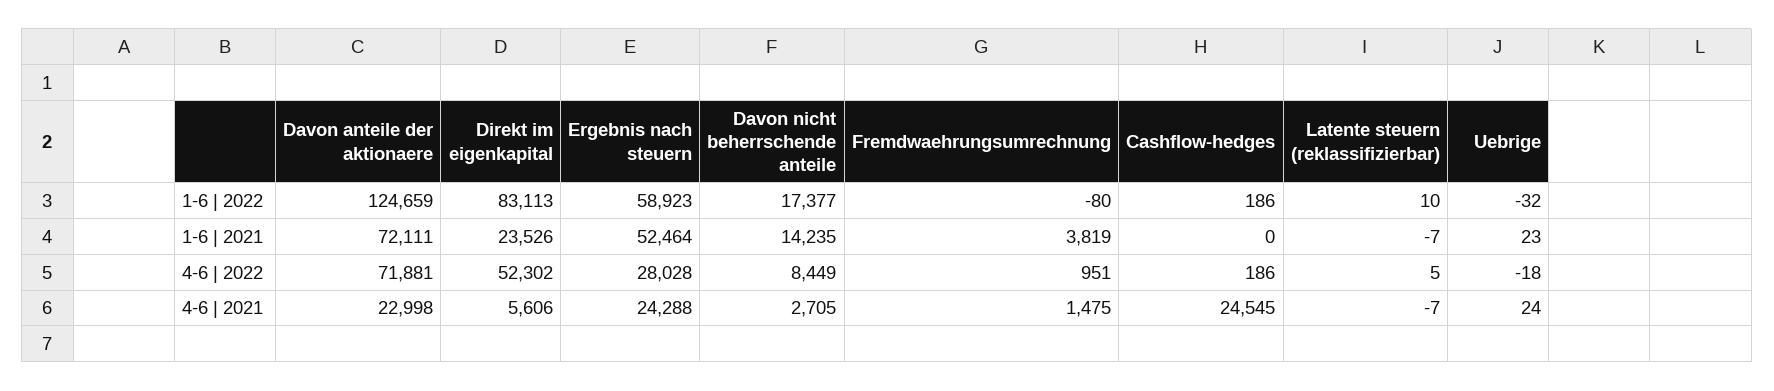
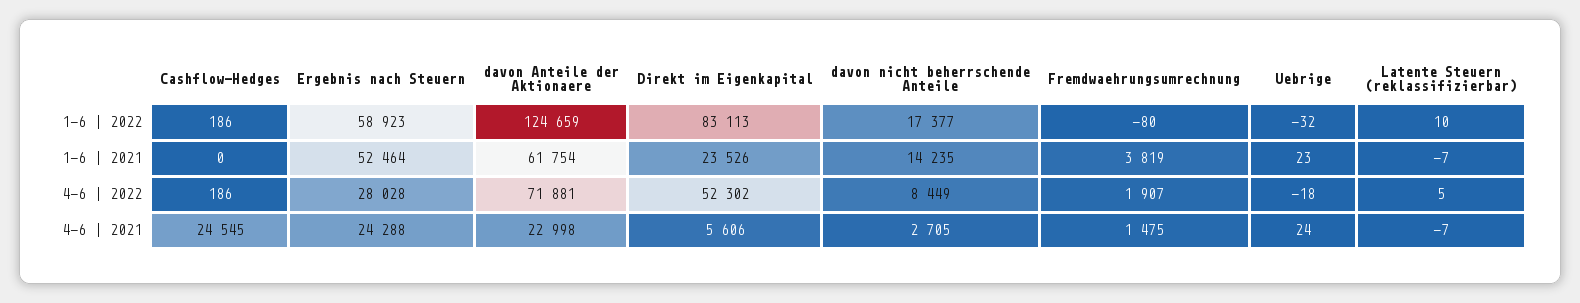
Davon anteile der aktionaere, 1-6 | 2021: 72111 -> 61754
Fremdwaehrungsumrechnung, 4-6 | 2022: 951 -> 1907

